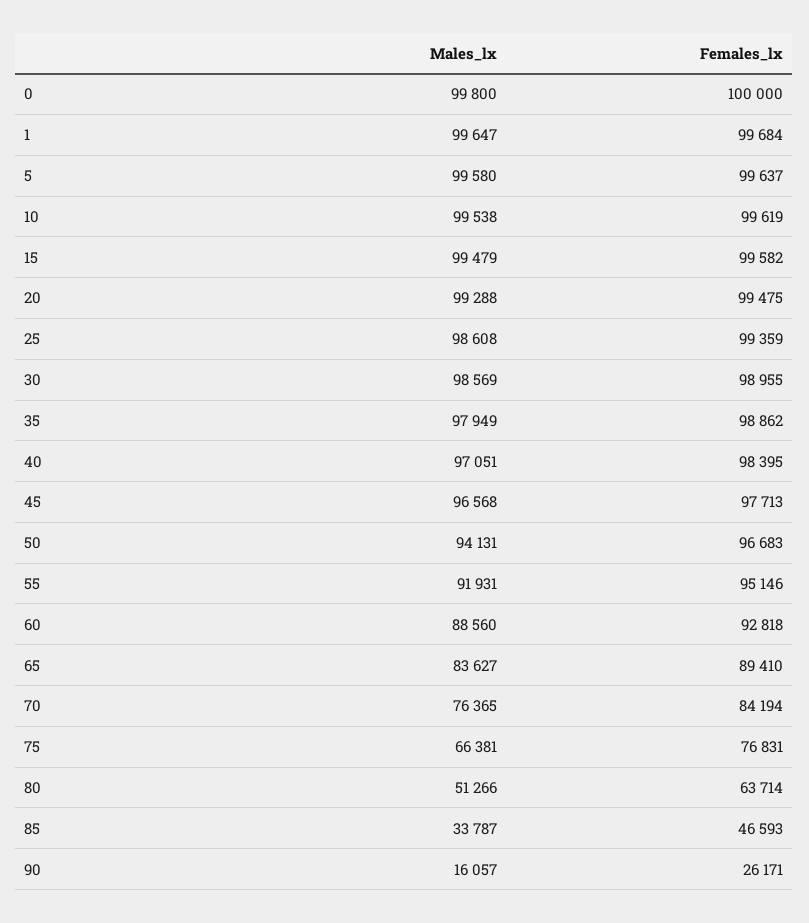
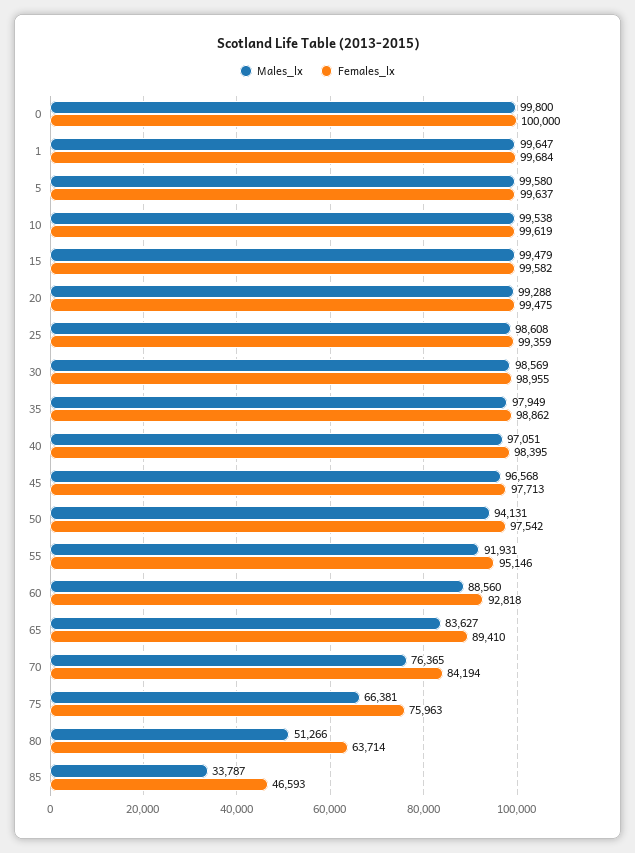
Females_lx, 50: 96683 -> 97542
Females_lx, 75: 76831 -> 75963
Males_lx, 90: 16057 -> none
Females_lx, 90: 26171 -> none

